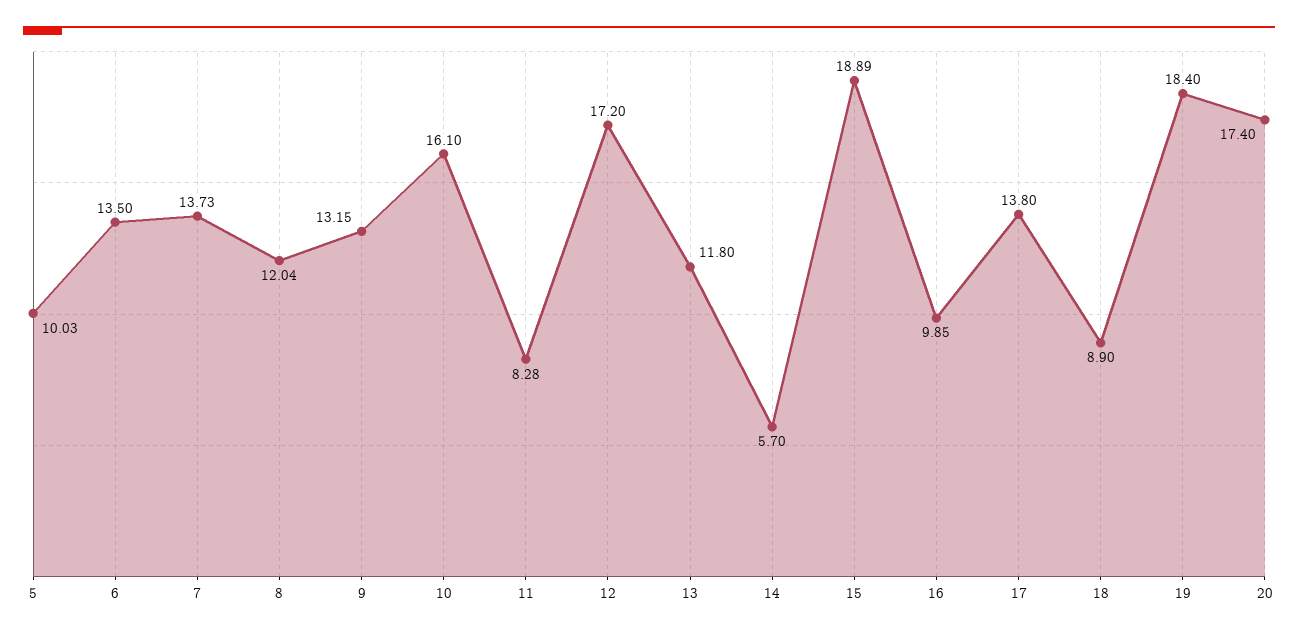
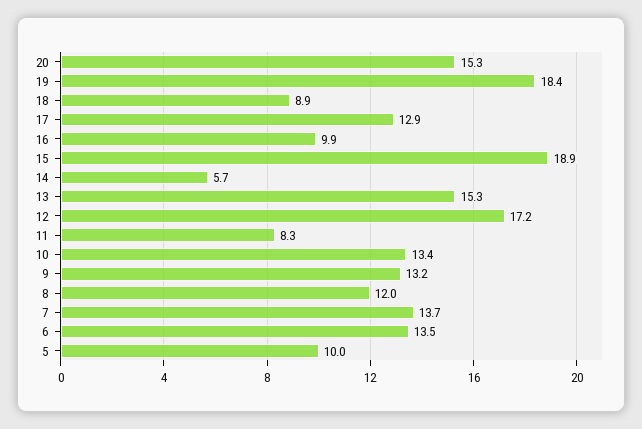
10: 16.1 -> 13.4
13: 11.8 -> 15.3
17: 13.8 -> 12.9
20: 17.4 -> 15.3

